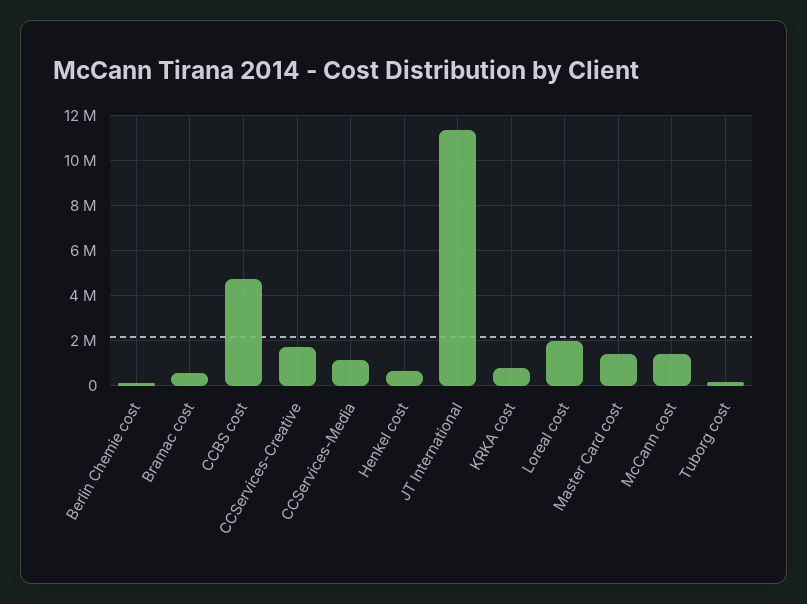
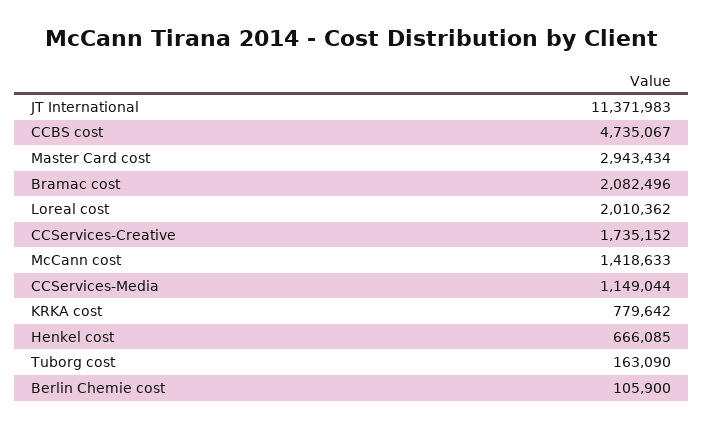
Bramac cost: 500000 -> 2082496
Master Card cost: 1500000 -> 2943434

